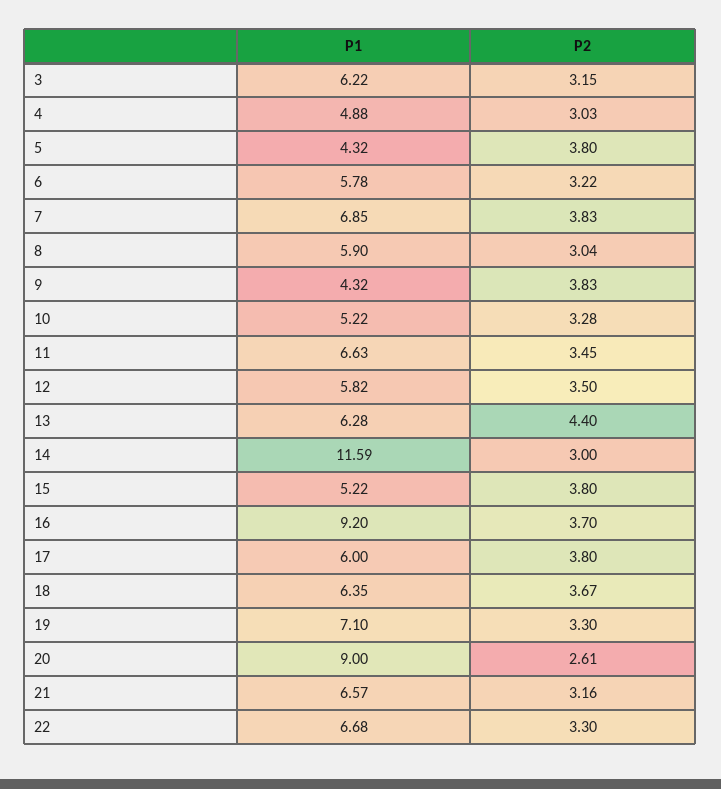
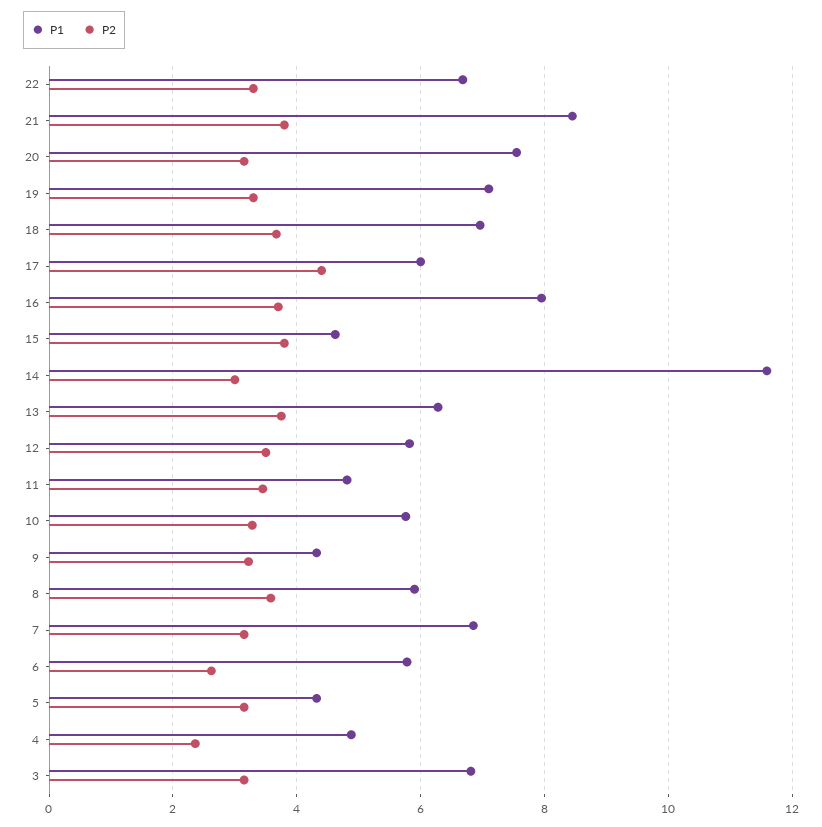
P1, 3: 6.22 -> 6.8
P2, 4: 3.03 -> 2.4
P2, 5: 3.8 -> 3.2
P2, 6: 3.22 -> 2.6
P2, 7: 3.83 -> 3.2
P2, 8: 3.04 -> 3.6
P2, 9: 3.83 -> 3.2
P1, 10: 5.22 -> 5.8
P1, 11: 6.63 -> 4.8
P2, 13: 4.4 -> 3.8
P1, 15: 5.22 -> 4.6
P1, 16: 9.2 -> 8
P2, 17: 3.8 -> 4.4
P1, 18: 6.35 -> 7
P1, 20: 9 -> 7.6
P2, 20: 2.61 -> 3.2
P1, 21: 6.57 -> 8.4
P2, 21: 3.16 -> 3.8

